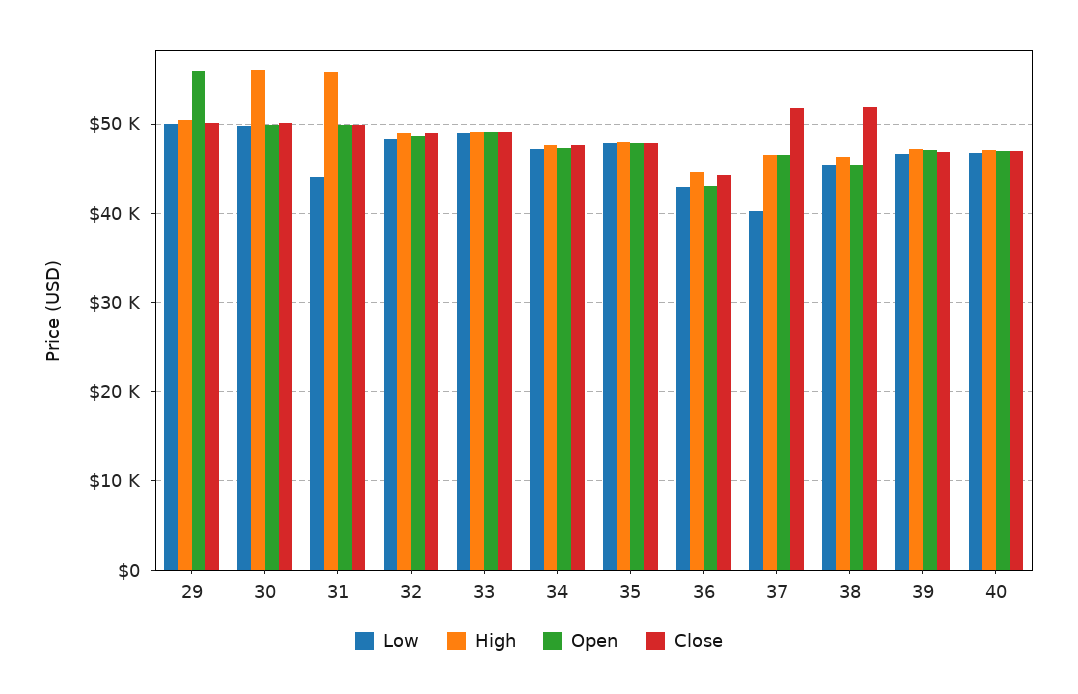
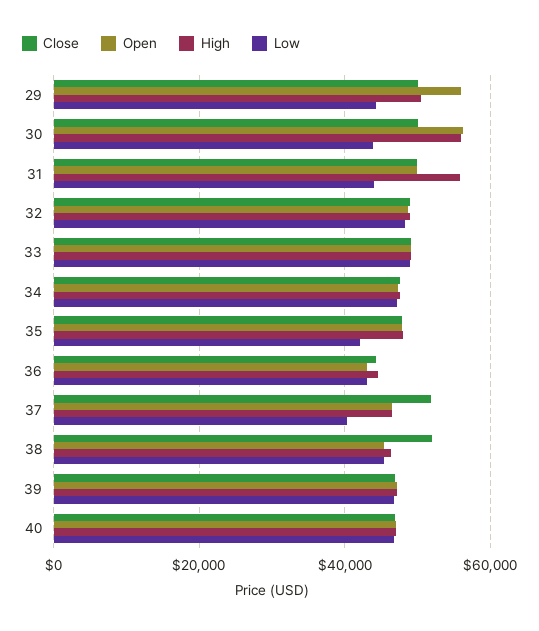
Low, 29: 50000 -> 44000
Low, 30: 50000 -> 44000
Open, 30: 50000 -> 56000
Low, 35: 48000 -> 42000

